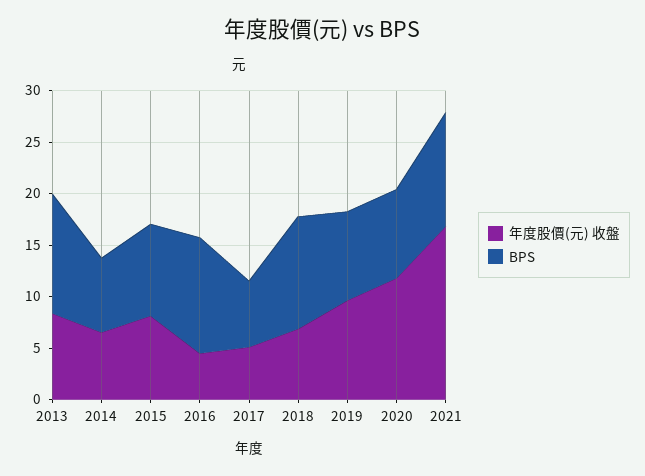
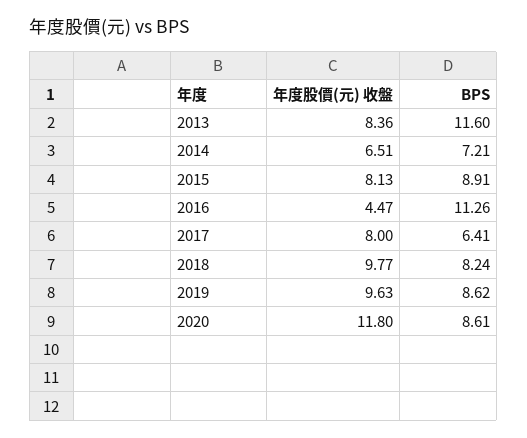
年度股價(元) 收盤, 2017: 5 -> 8
年度股價(元) 收盤, 2018: 7 -> 9.77
BPS, 2018: 11 -> 8.24
年度股價(元) 收盤, 2021: 17 -> none
BPS, 2021: 11 -> none

